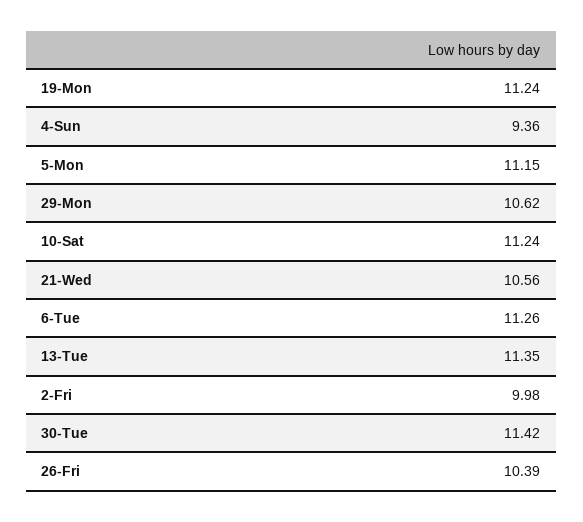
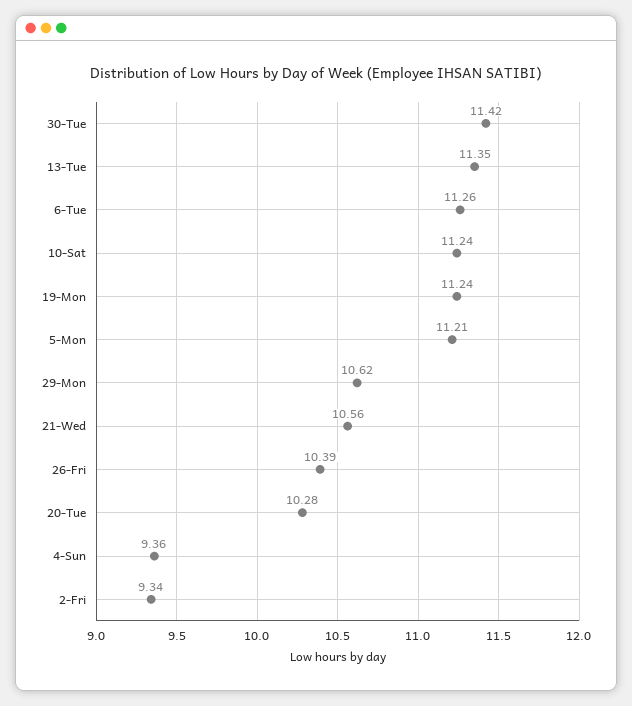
5-Mon: 11.15 -> 11.21
2-Fri: 9.98 -> 9.34
20-Tue: none -> 10.28

